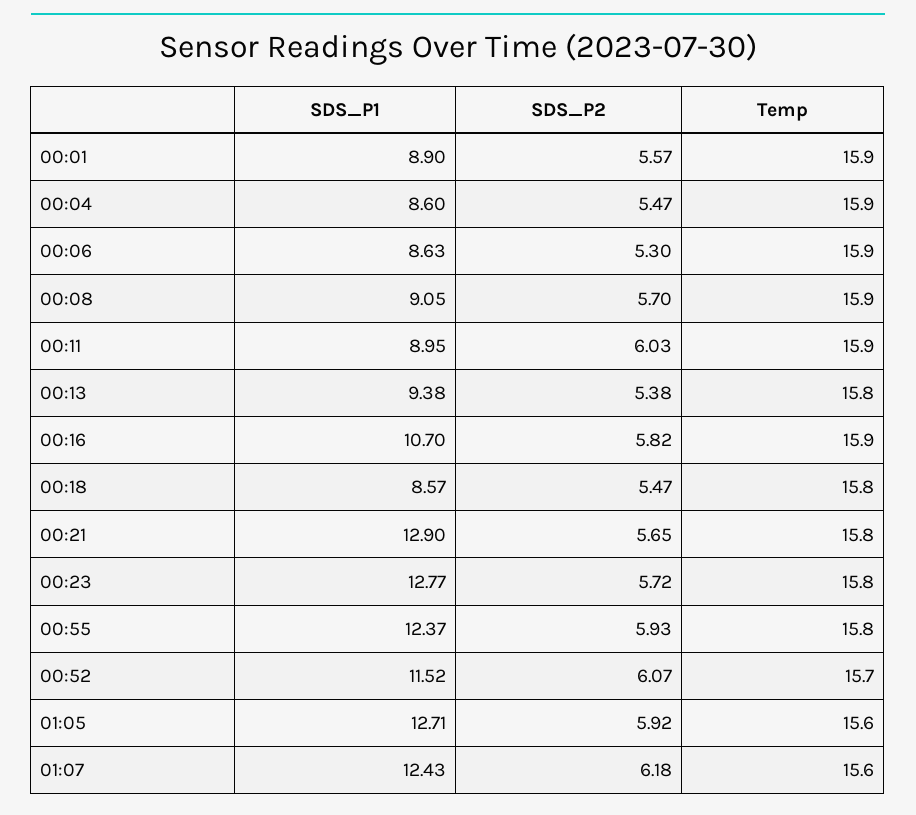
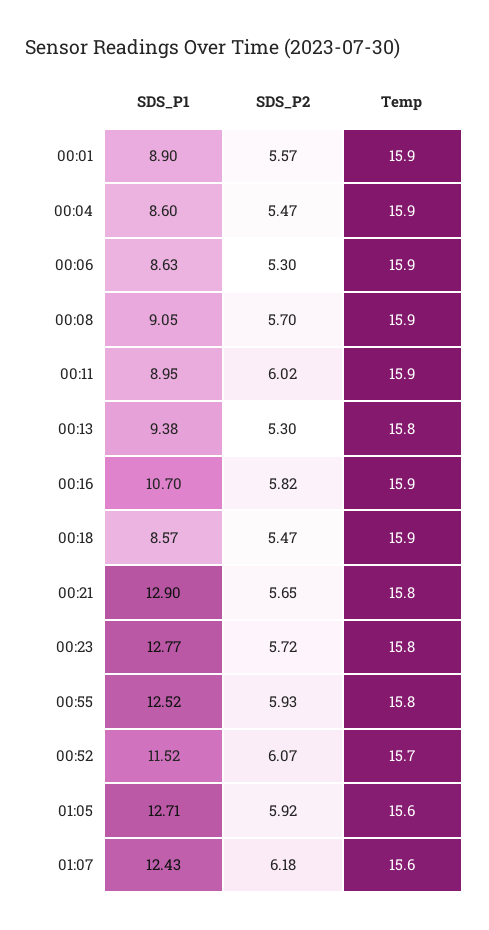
SDS_P2, 00:11: 6.03 -> 6.02
SDS_P2, 00:13: 5.38 -> 5.3
Temp, 00:18: 15.8 -> 15.9
SDS_P1, 00:55: 12.37 -> 12.52

